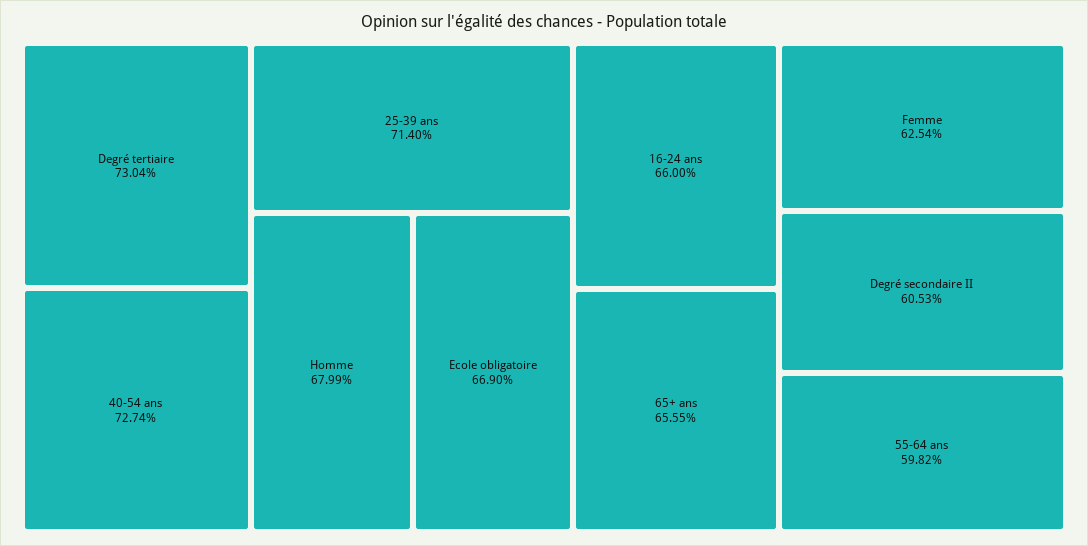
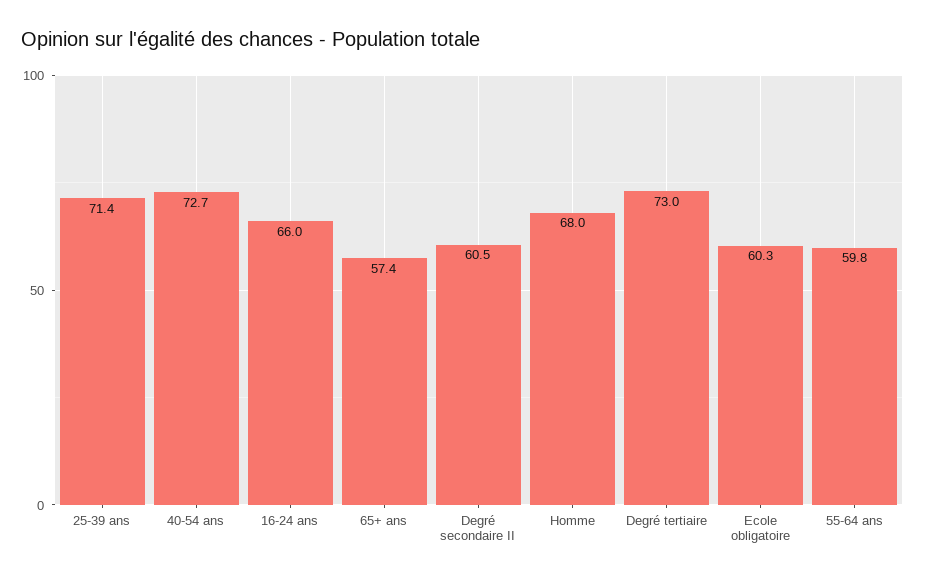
Ecole obligatoire: 66.9 -> 60.3
65+ ans: 65.55 -> 57.4
Femme: 62.54 -> none

